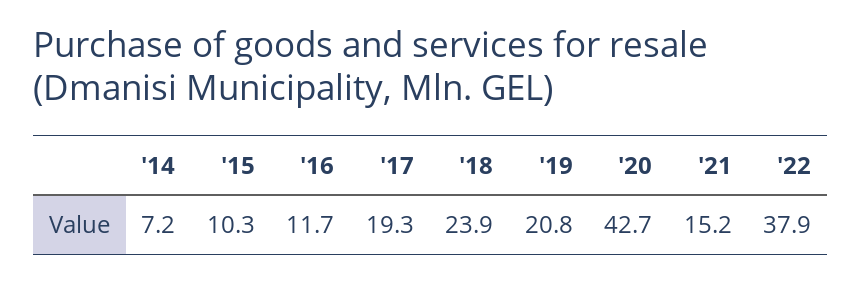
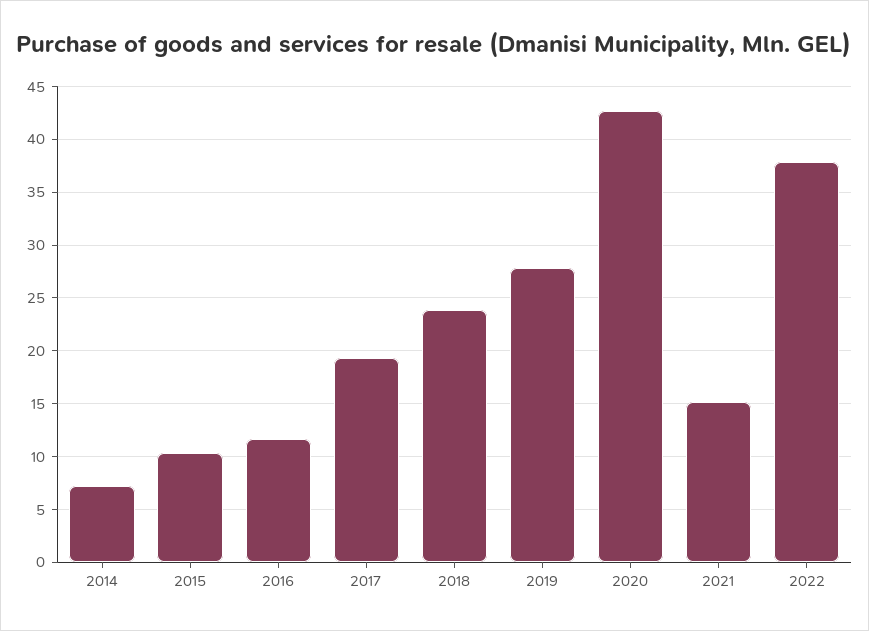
'19: 20.8 -> 28

